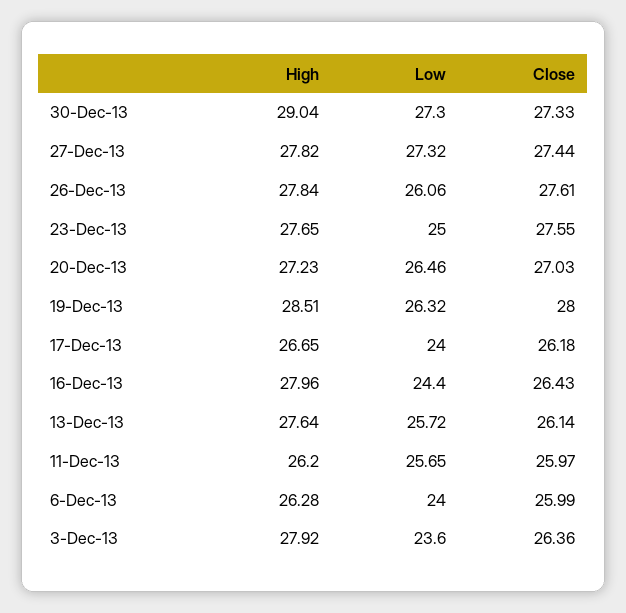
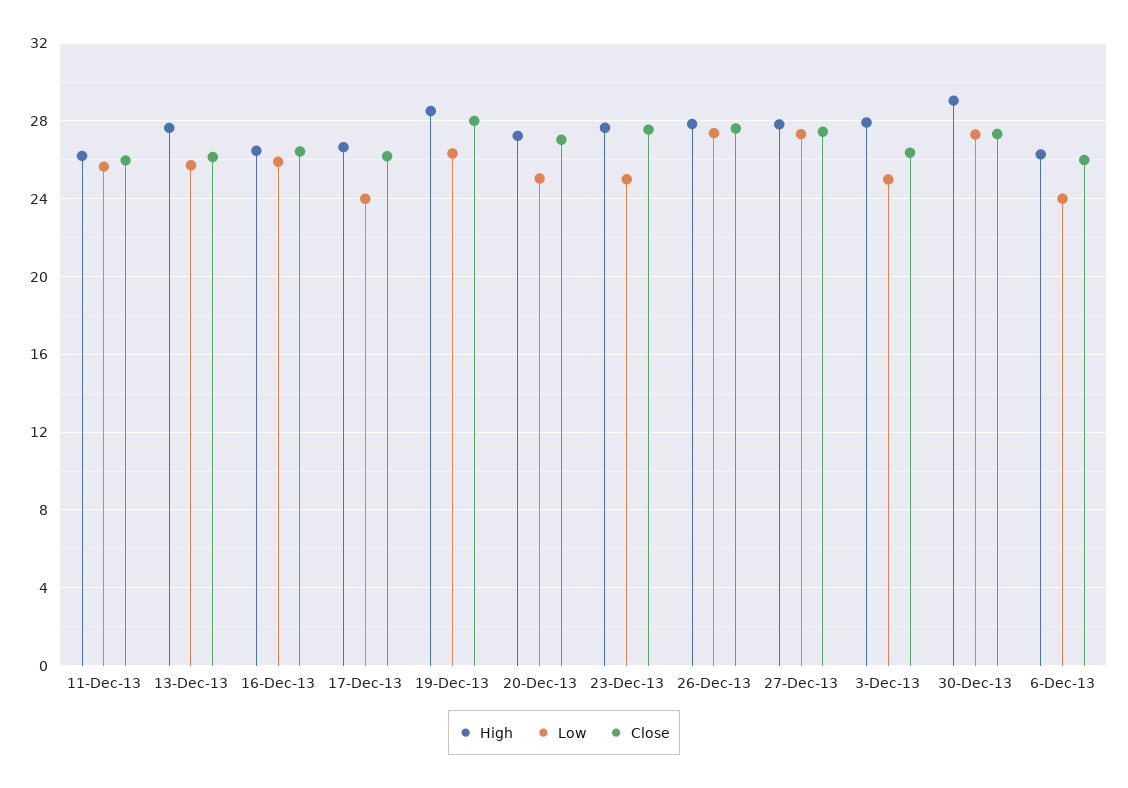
Low, 26-Dec-13: 26.06 -> 27.5
Low, 20-Dec-13: 26.46 -> 25
High, 16-Dec-13: 27.96 -> 26.5
Low, 16-Dec-13: 24.4 -> 26
Low, 3-Dec-13: 23.6 -> 25

